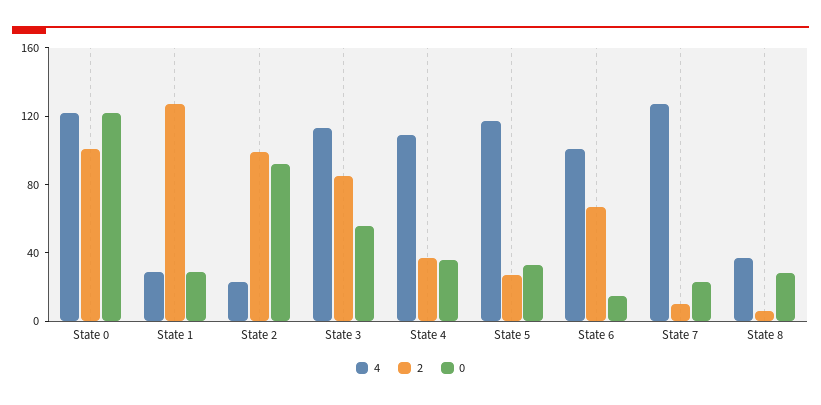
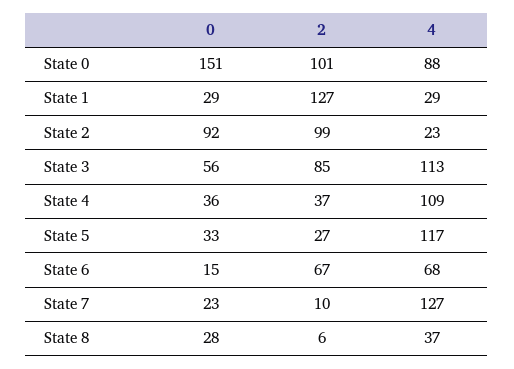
4, State 0: 120 -> 88
0, State 0: 120 -> 151
4, State 6: 100 -> 68

